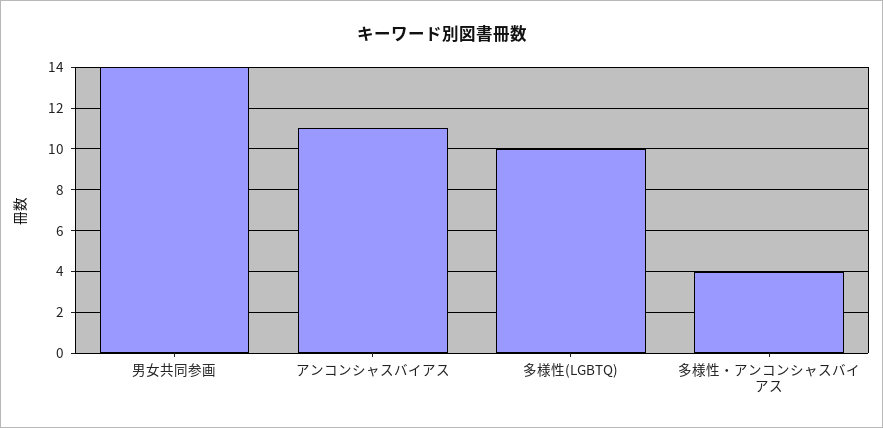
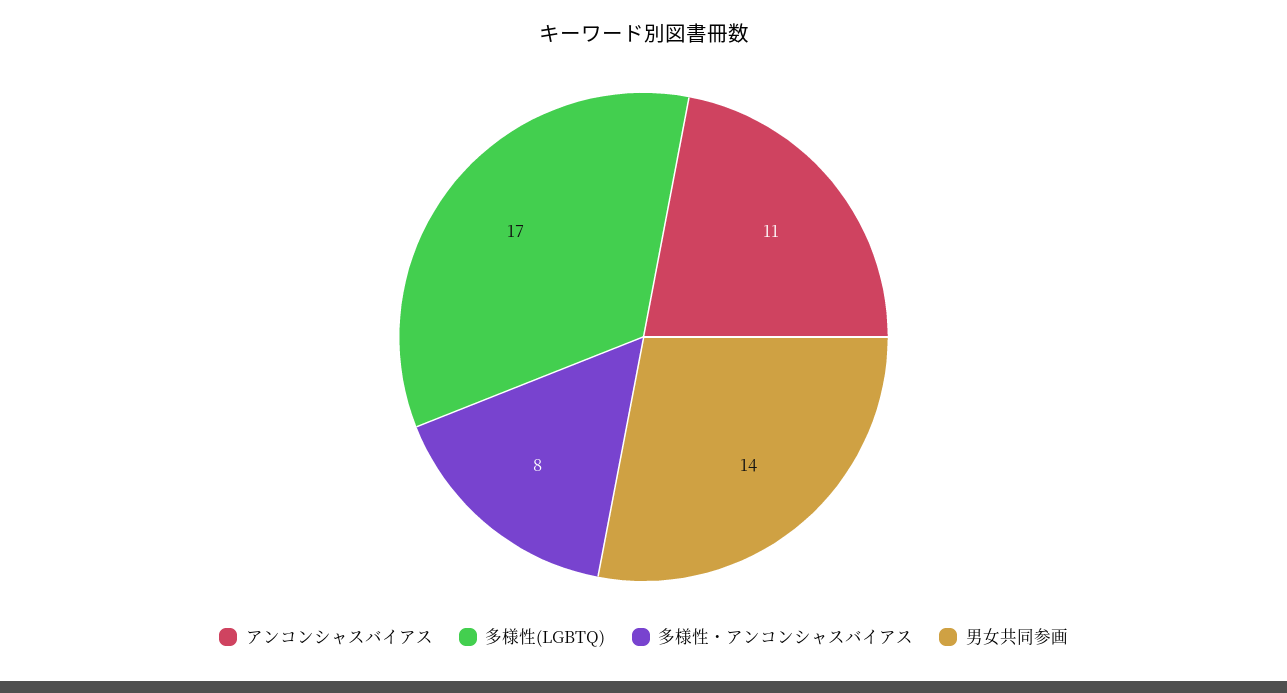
多様性(LGBTQ): 10 -> 17
多様性・アンコンシャスバイアス: 4 -> 8

